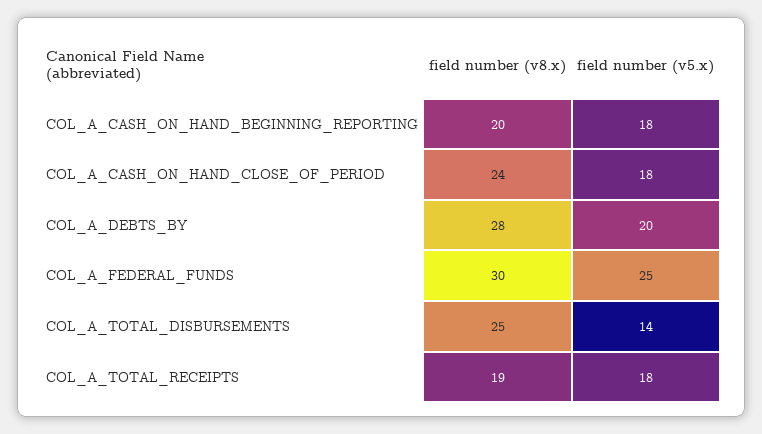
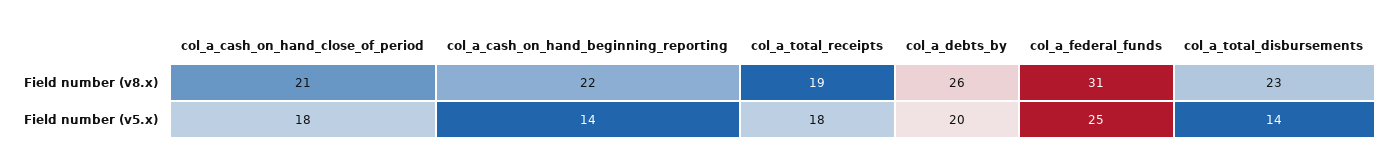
field number (v8.x), COL_A_CASH_ON_HAND_BEGINNING_REPORTING: 20 -> 22
field number (v5.x), COL_A_CASH_ON_HAND_BEGINNING_REPORTING: 18 -> 14
field number (v8.x), COL_A_CASH_ON_HAND_CLOSE_OF_PERIOD: 24 -> 21
field number (v8.x), COL_A_DEBTS_BY: 28 -> 26
field number (v8.x), COL_A_FEDERAL_FUNDS: 30 -> 31
field number (v8.x), COL_A_TOTAL_DISBURSEMENTS: 25 -> 23

